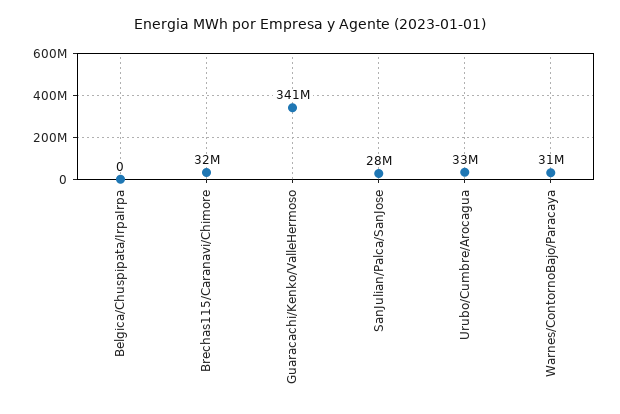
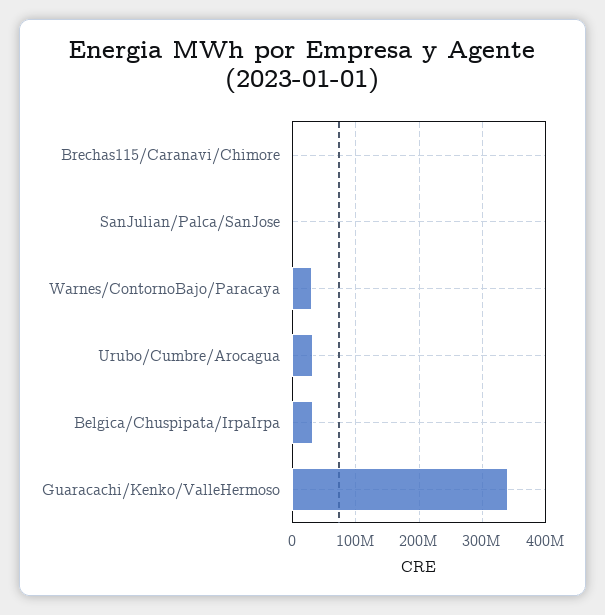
Belgica/Chuspipata/IrpaIrpa: 0 -> 30000000
Brechas115/Caranavi/Chimore: 32000000 -> 0
SanJulian/Palca/SanJose: 28000000 -> 0

